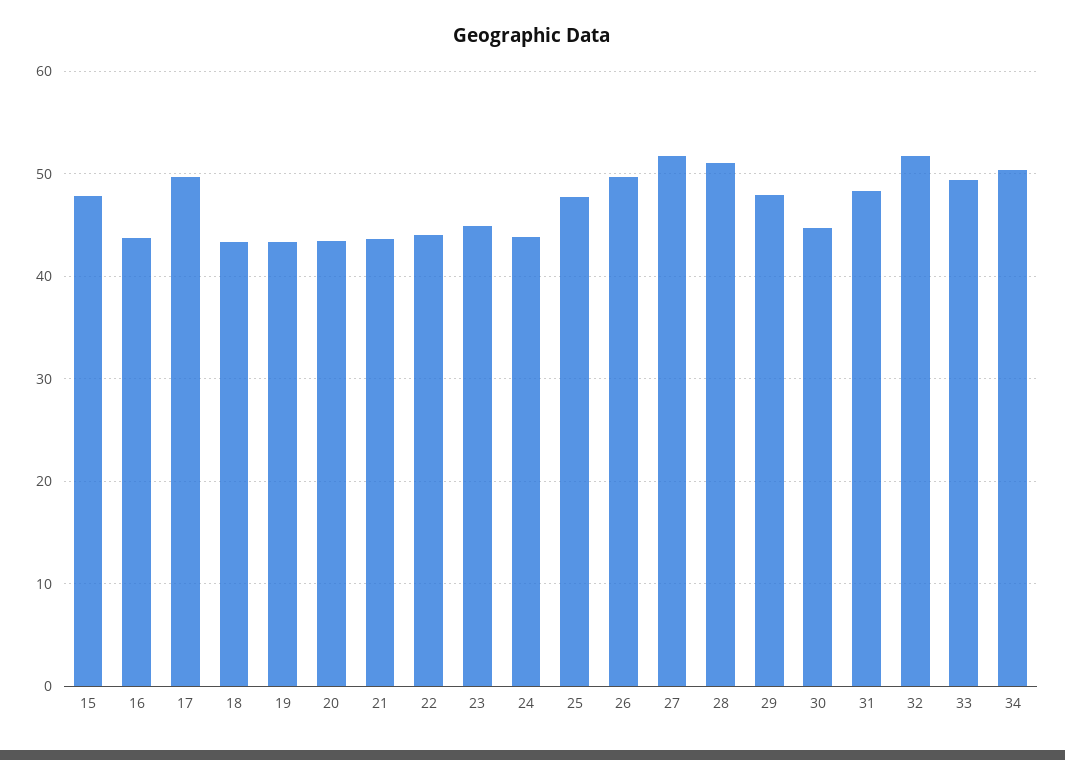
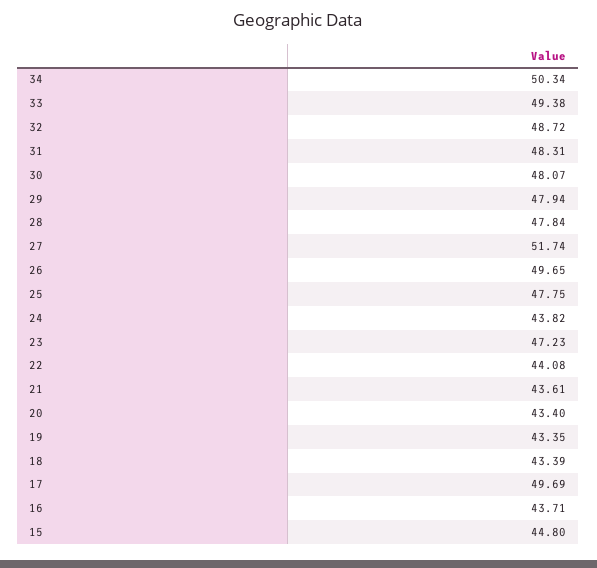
15: 48 -> 44.8
23: 45 -> 47.23
28: 51 -> 47.84
30: 45 -> 48.07
32: 52 -> 48.72

